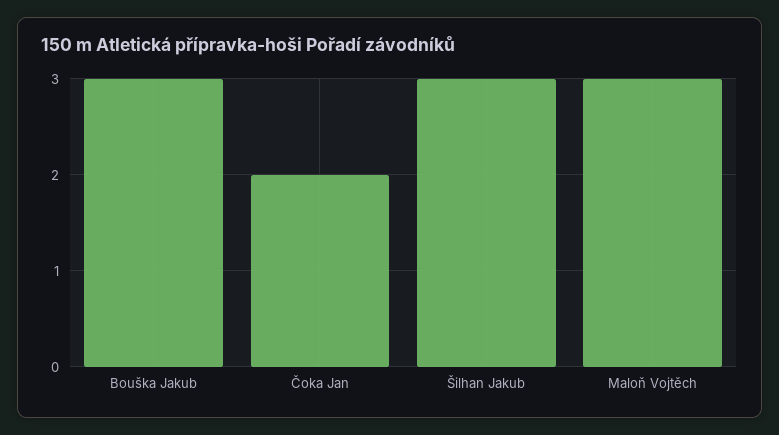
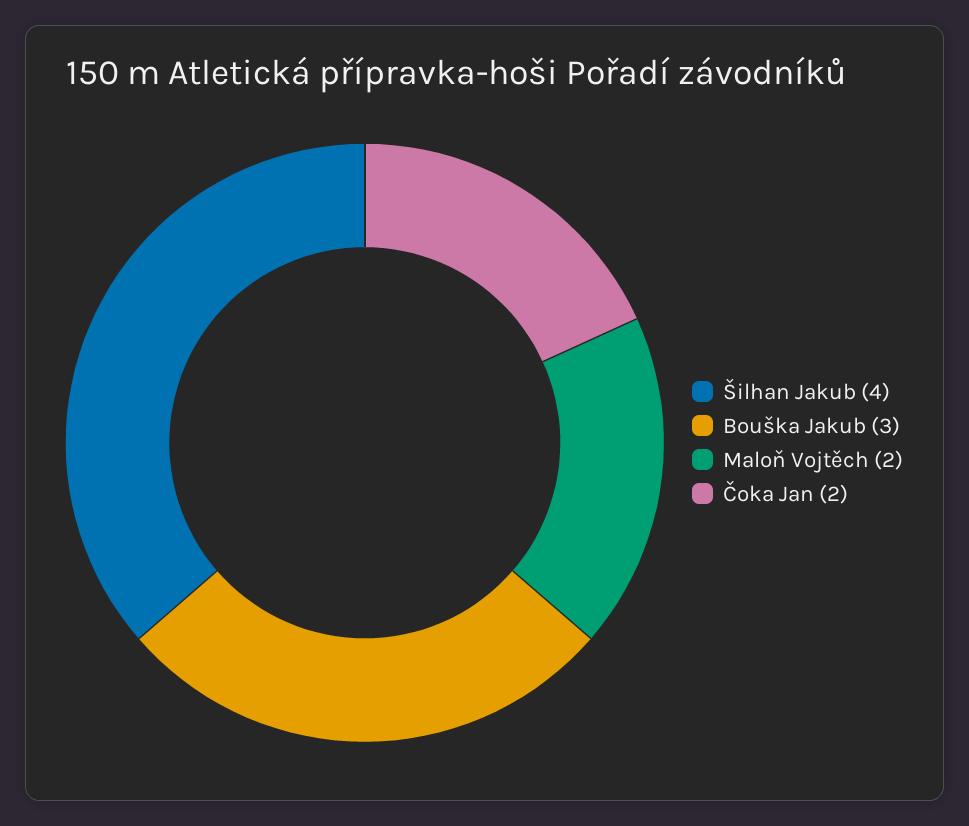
Šilhan Jakub: 3 -> 4
Maloň Vojtěch: 3 -> 2

